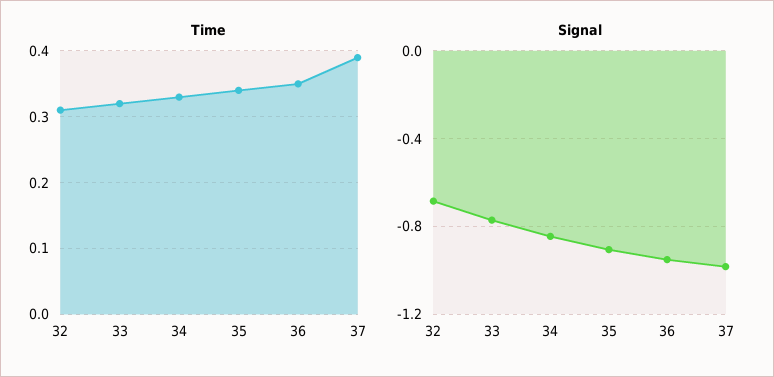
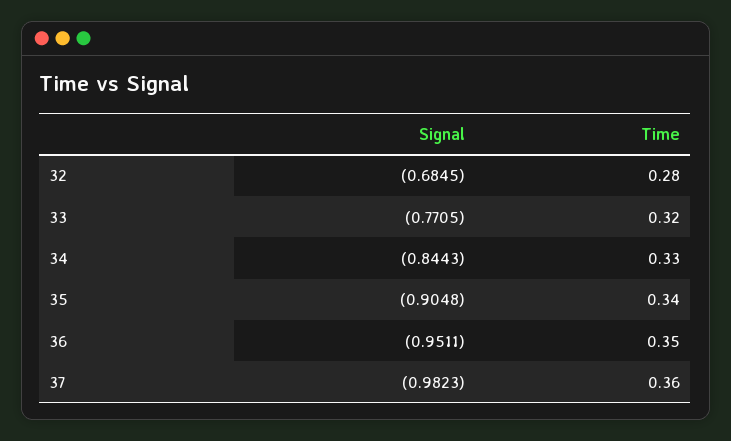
Time, 32: 0.31 -> 0.28
Time, 37: 0.39 -> 0.36

